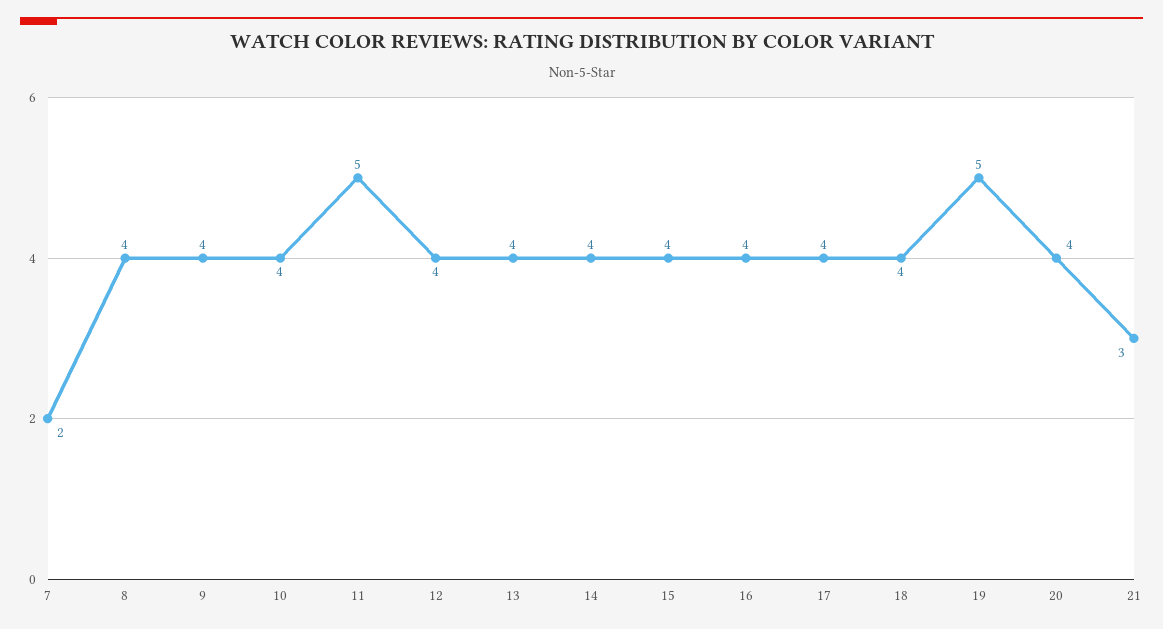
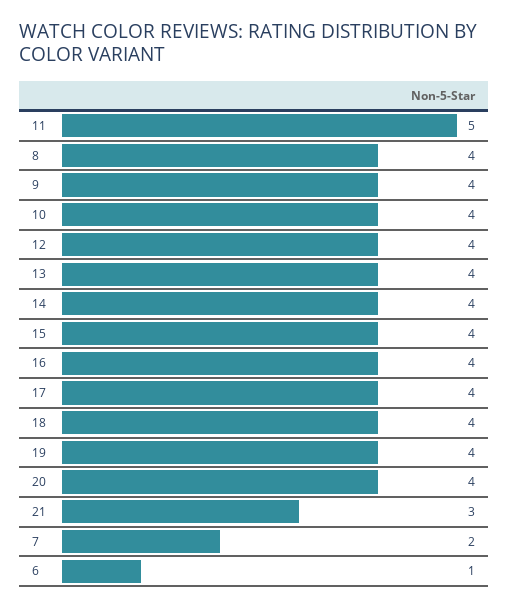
19: 5 -> 4
6: none -> 1

